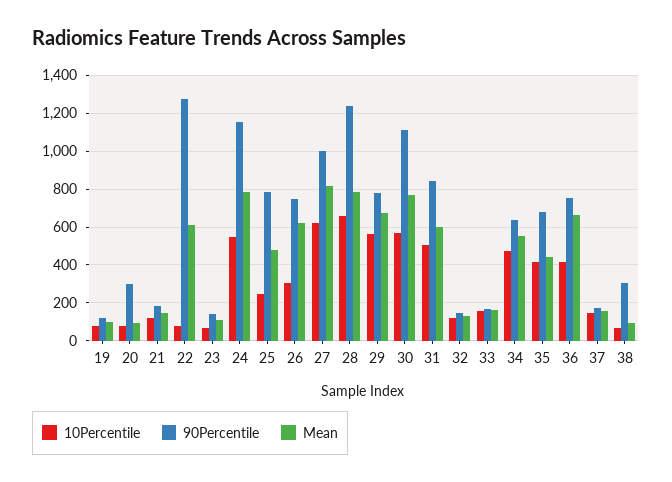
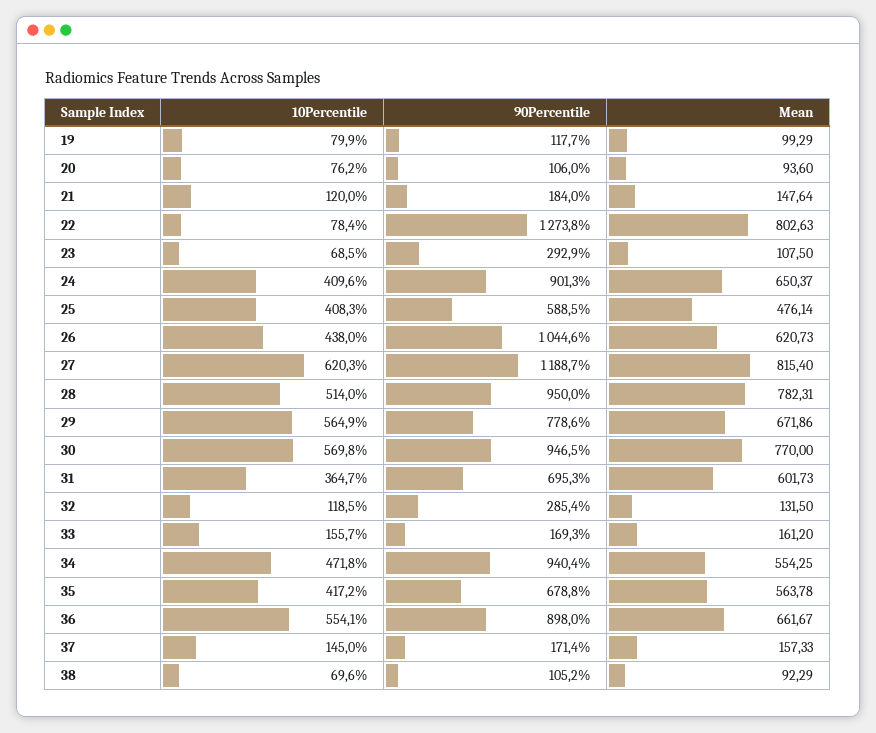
90Percentile, 20: 300 -> 106
Mean, 22: 600 -> 802.63
90Percentile, 23: 150 -> 292.9
10Percentile, 24: 550 -> 409.6
90Percentile, 24: 1150 -> 901.3
Mean, 24: 800 -> 650.37
10Percentile, 25: 250 -> 408.3
90Percentile, 25: 800 -> 588.5
10Percentile, 26: 300 -> 438
90Percentile, 26: 750 -> 1044.6
90Percentile, 27: 1000 -> 1188.7
10Percentile, 28: 650 -> 514
90Percentile, 28: 1250 -> 950
90Percentile, 30: 1100 -> 946.5
10Percentile, 31: 500 -> 364.7
90Percentile, 31: 850 -> 695.3
90Percentile, 32: 150 -> 285.4
90Percentile, 34: 650 -> 940.4
Mean, 35: 450 -> 563.78
10Percentile, 36: 400 -> 554.1
90Percentile, 36: 750 -> 898
90Percentile, 38: 300 -> 105.2

